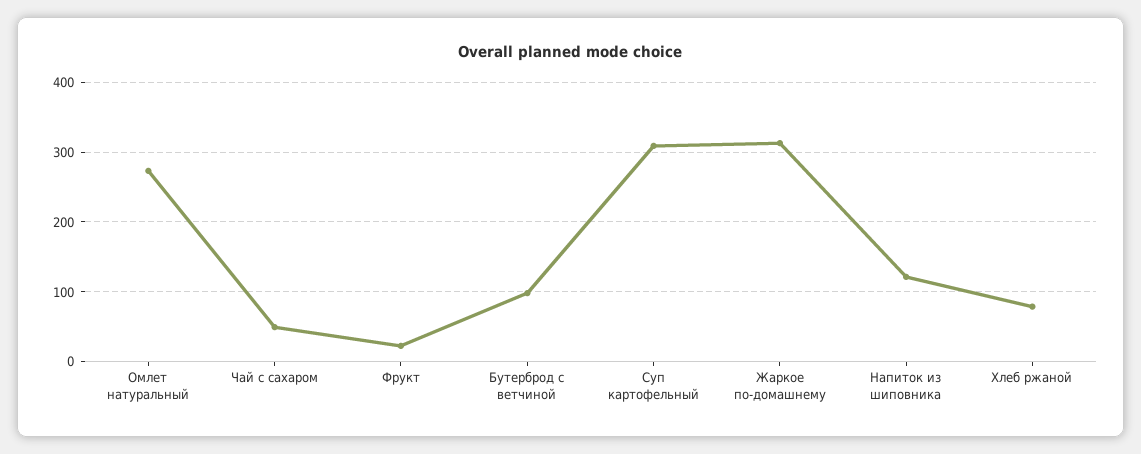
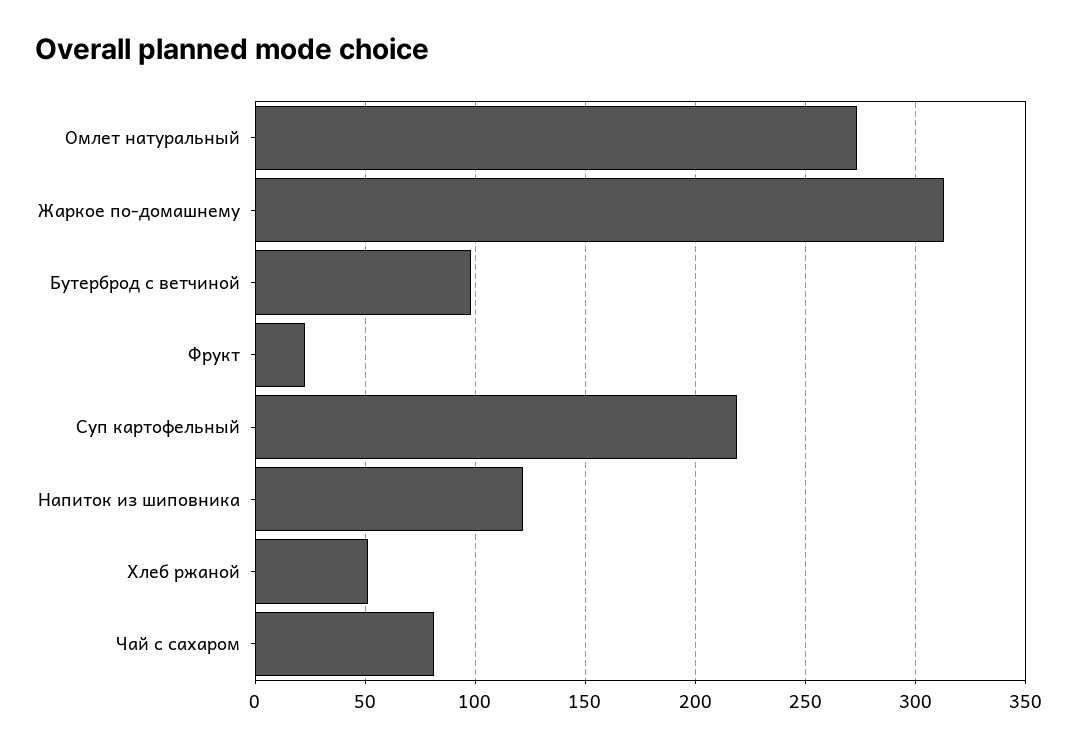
Чай с сахаром: 50 -> 80
Суп картофельный: 310 -> 220
Хлеб ржаной: 80 -> 50

